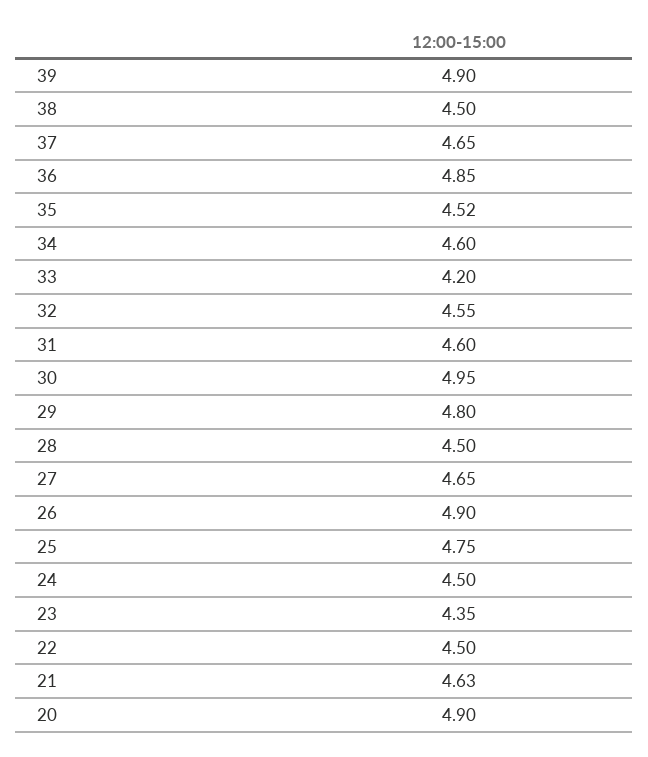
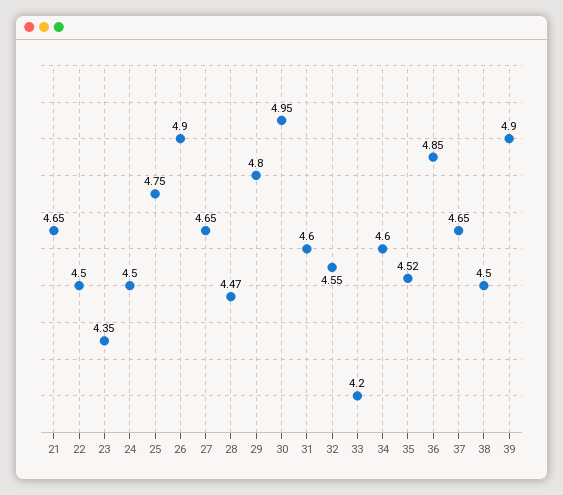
28: 4.5 -> 4.47
21: 4.63 -> 4.65
20: 4.9 -> none

